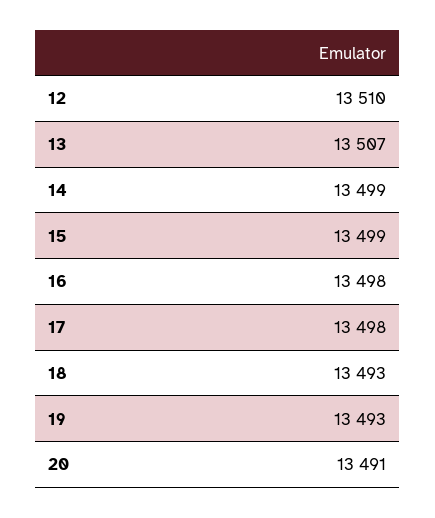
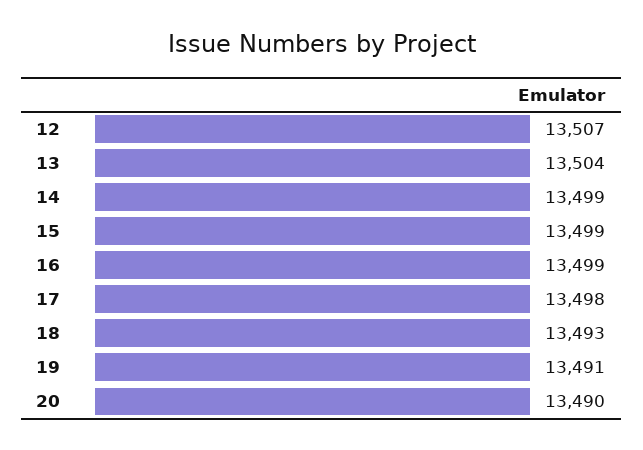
12: 13510 -> 13507
13: 13507 -> 13504
16: 13498 -> 13499
19: 13493 -> 13491
20: 13491 -> 13490

